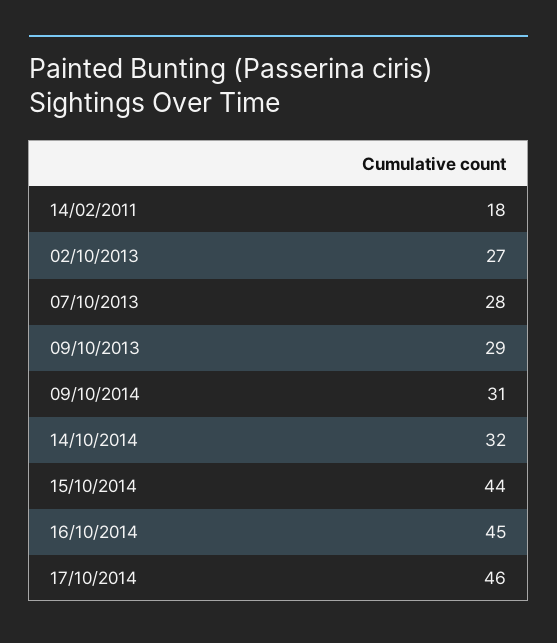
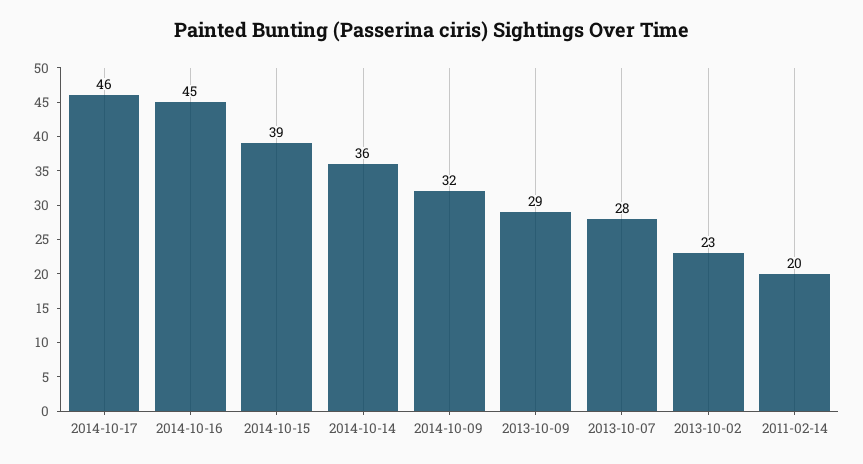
14/02/2011: 18 -> 20
02/10/2013: 27 -> 23
09/10/2014: 31 -> 32
14/10/2014: 32 -> 36
15/10/2014: 44 -> 39

